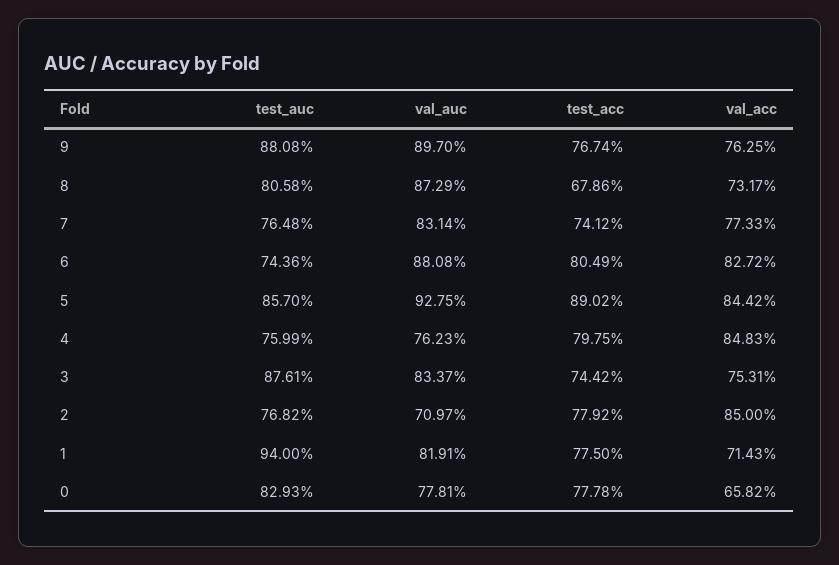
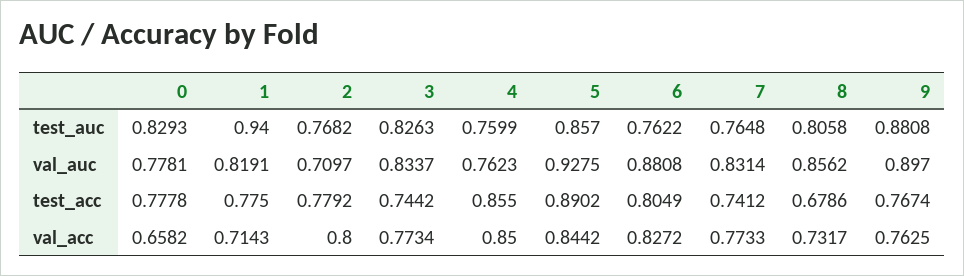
val_auc, 8: 0.8729 -> 0.8562
test_auc, 6: 0.7436 -> 0.7622
test_acc, 4: 0.7975 -> 0.855
val_acc, 4: 0.8483 -> 0.85
test_auc, 3: 0.8761 -> 0.8263
val_acc, 3: 0.7531 -> 0.7734
val_acc, 2: 0.85 -> 0.8

